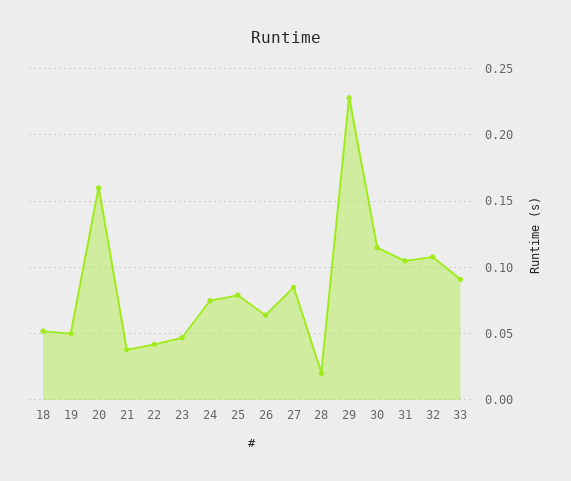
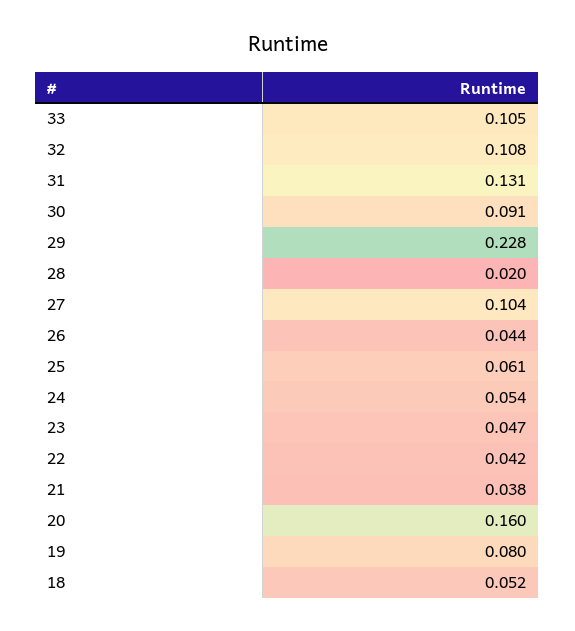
19: 0.05 -> 0.08
24: 0.075 -> 0.054
25: 0.08 -> 0.061
26: 0.065 -> 0.044
27: 0.085 -> 0.104
30: 0.115 -> 0.091
31: 0.105 -> 0.131
33: 0.09 -> 0.105

